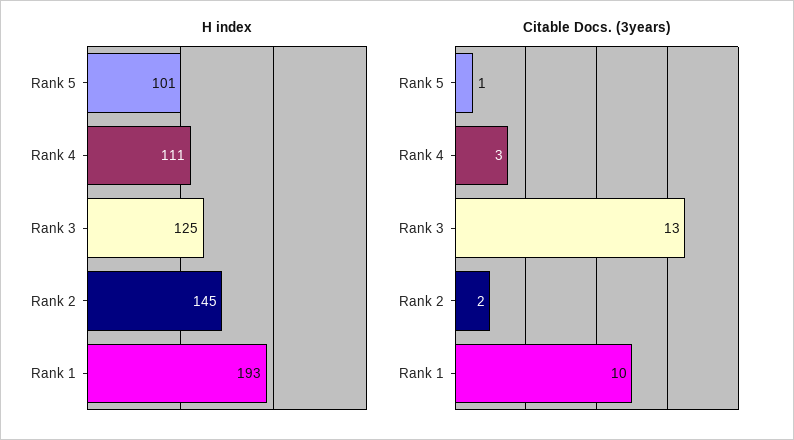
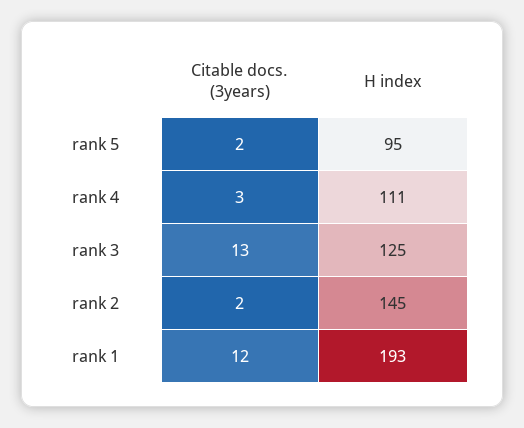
H index, Rank 5: 101 -> 95
Citable Docs. (3years), Rank 5: 1 -> 2
Citable Docs. (3years), Rank 1: 10 -> 12

